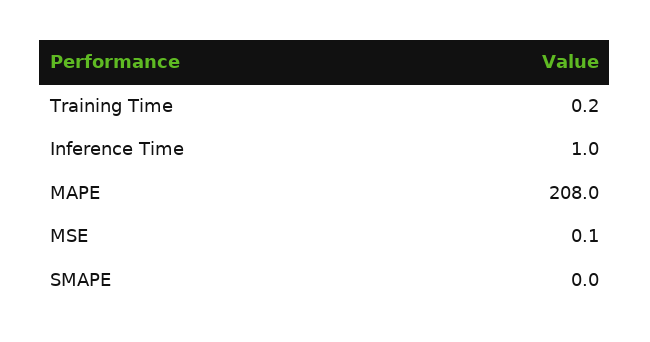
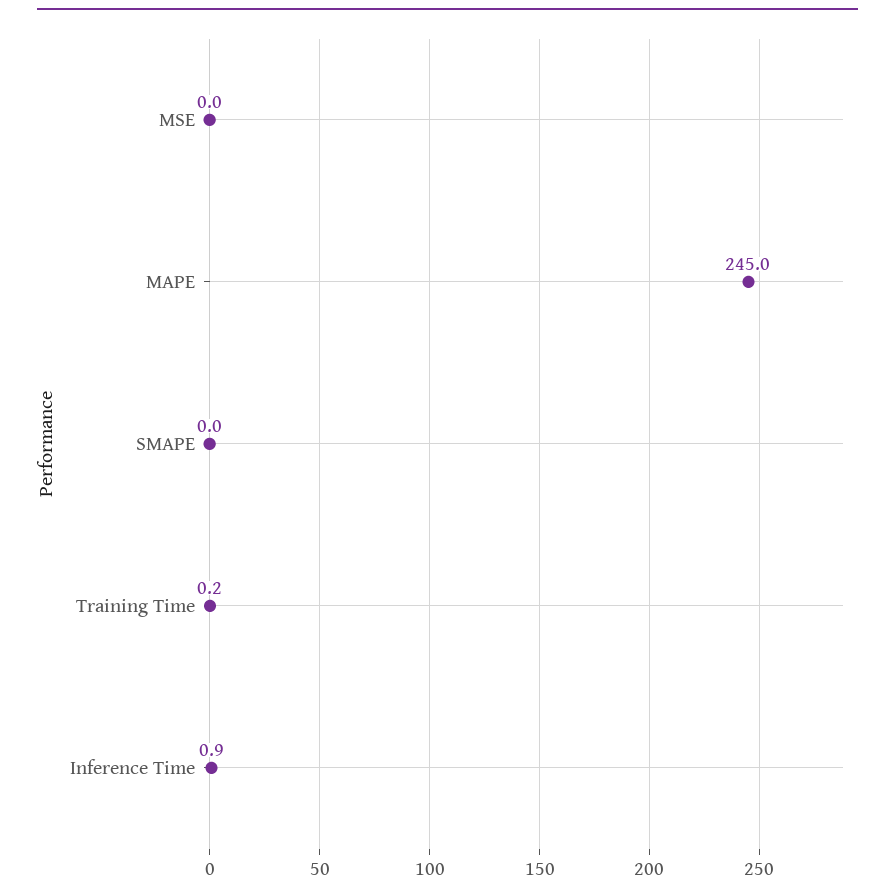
Inference Time: 1 -> 0.9
MAPE: 208 -> 245
MSE: 0.1 -> 0

